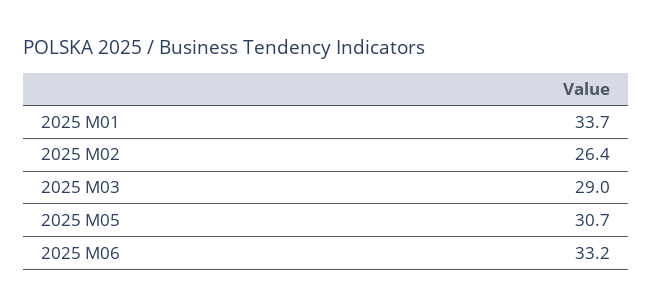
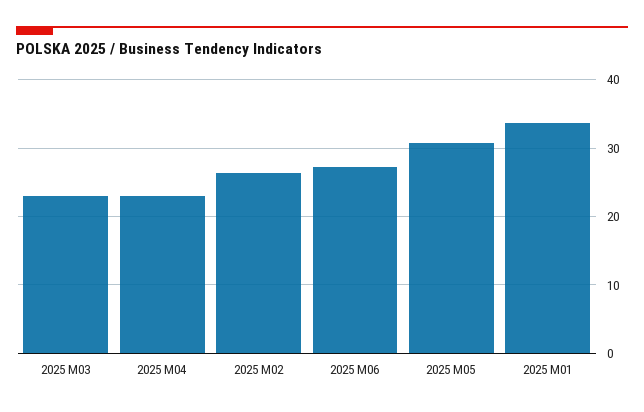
2025 M03: 29 -> 23
2025 M06: 33.2 -> 27
2025 M04: none -> 23

